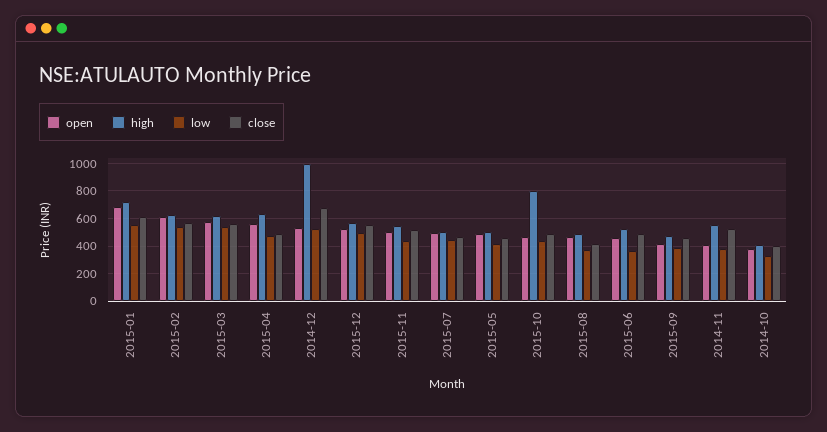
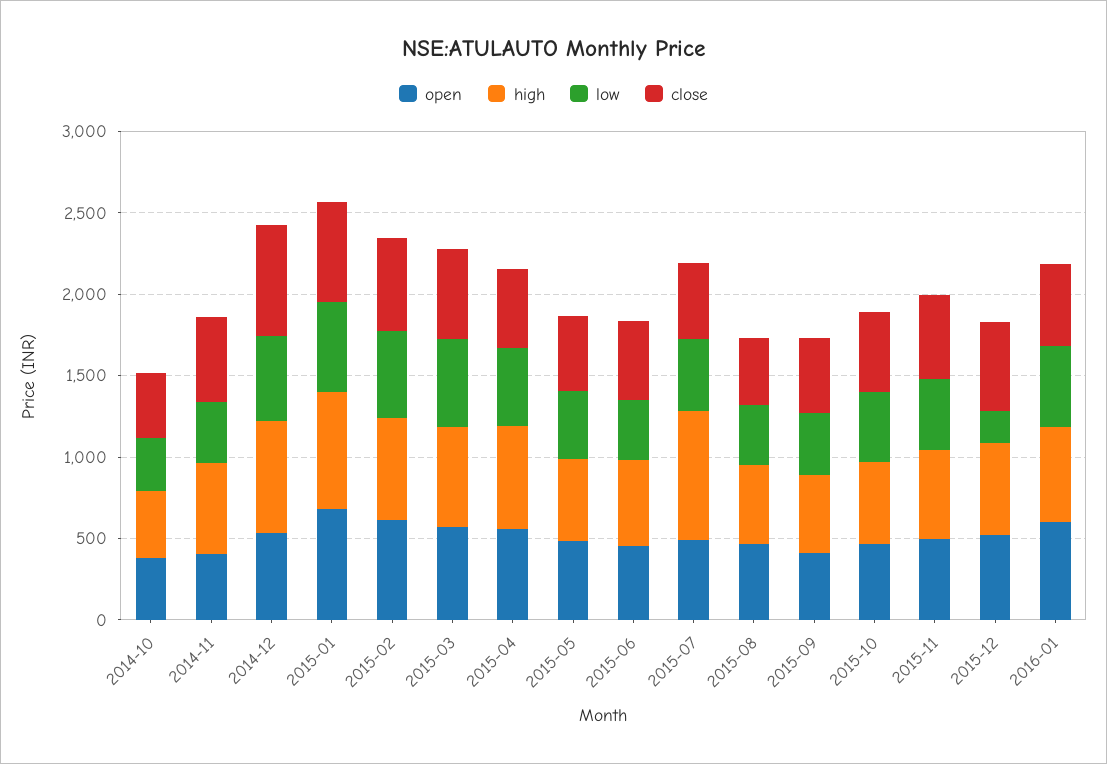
high, 2014-12: 1000 -> 700
low, 2015-12: 500 -> 200
high, 2015-07: 500 -> 800
high, 2015-10: 800 -> 500
open, 2016-01: none -> 600
high, 2016-01: none -> 600
low, 2016-01: none -> 500
close, 2016-01: none -> 500

